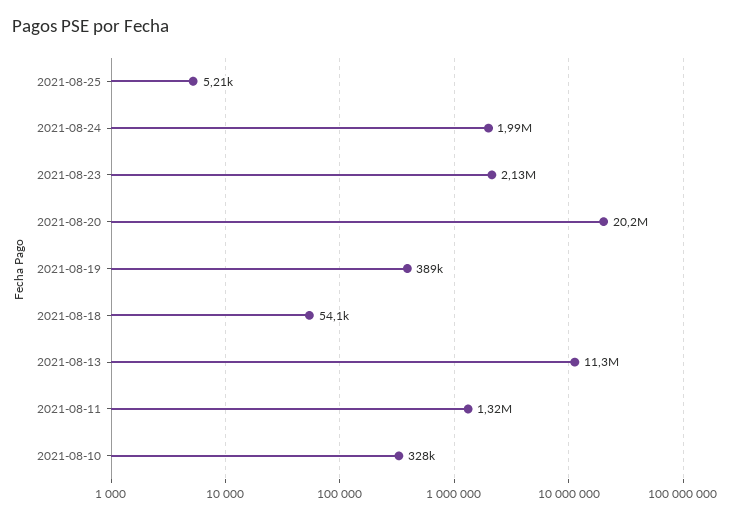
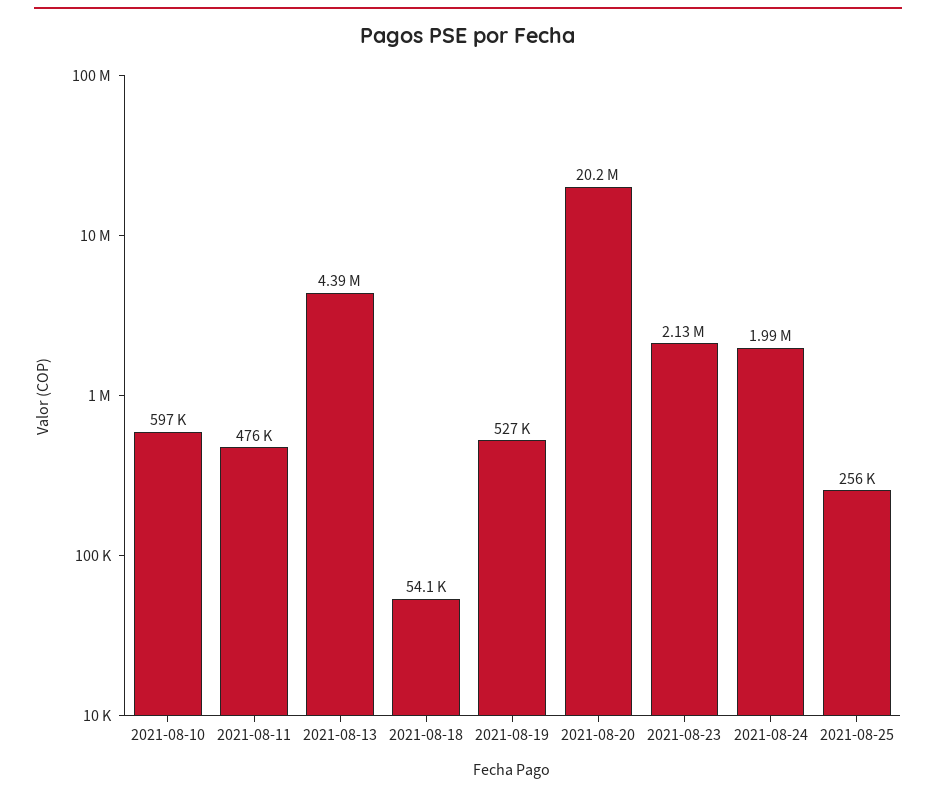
2021-08-25: 5210 -> 256000
2021-08-19: 389000 -> 527000
2021-08-13: 11300000 -> 4390000
2021-08-11: 1320000 -> 476000
2021-08-10: 328000 -> 597000

